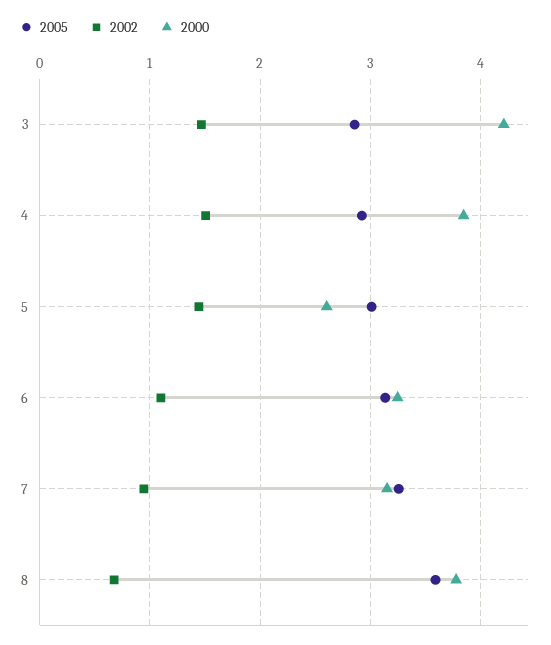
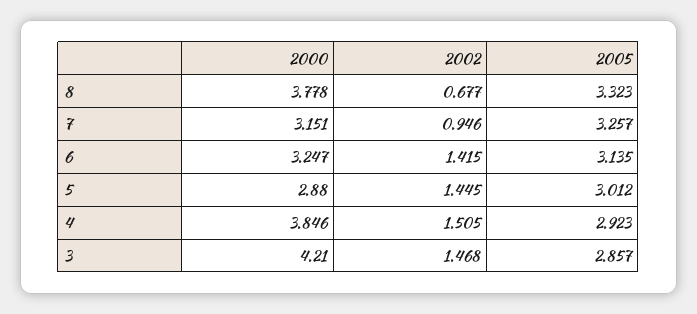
2000, 5: 2.6 -> 2.88
2002, 6: 1.1 -> 1.415
2005, 8: 3.6 -> 3.323

